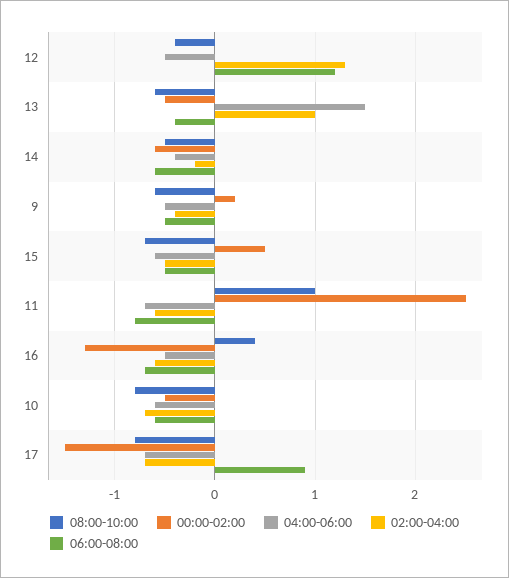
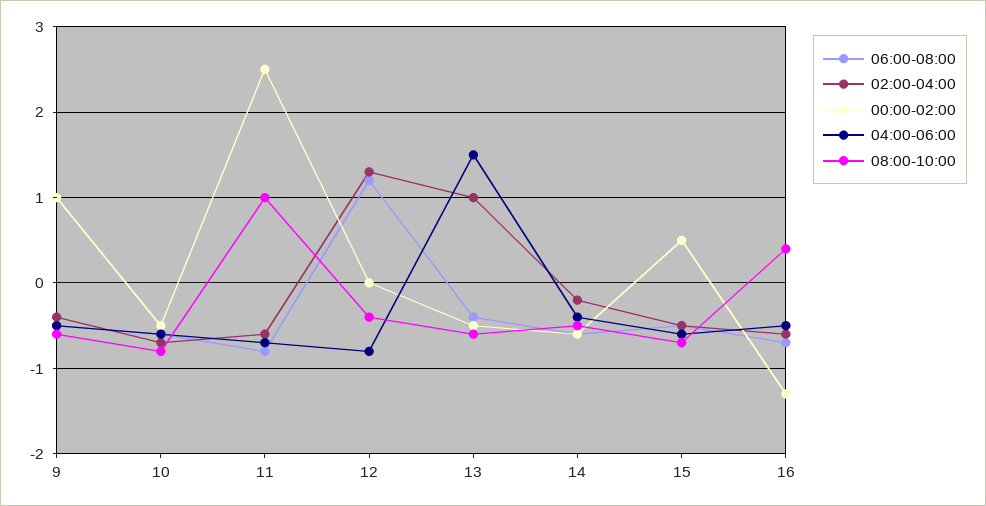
04:00-06:00, 12: -0.5 -> -0.8
00:00-02:00, 9: 0.2 -> 1
08:00-10:00, 17: -0.8 -> none
00:00-02:00, 17: -1.5 -> none
04:00-06:00, 17: -0.7 -> none
02:00-04:00, 17: -0.7 -> none
06:00-08:00, 17: 0.9 -> none

